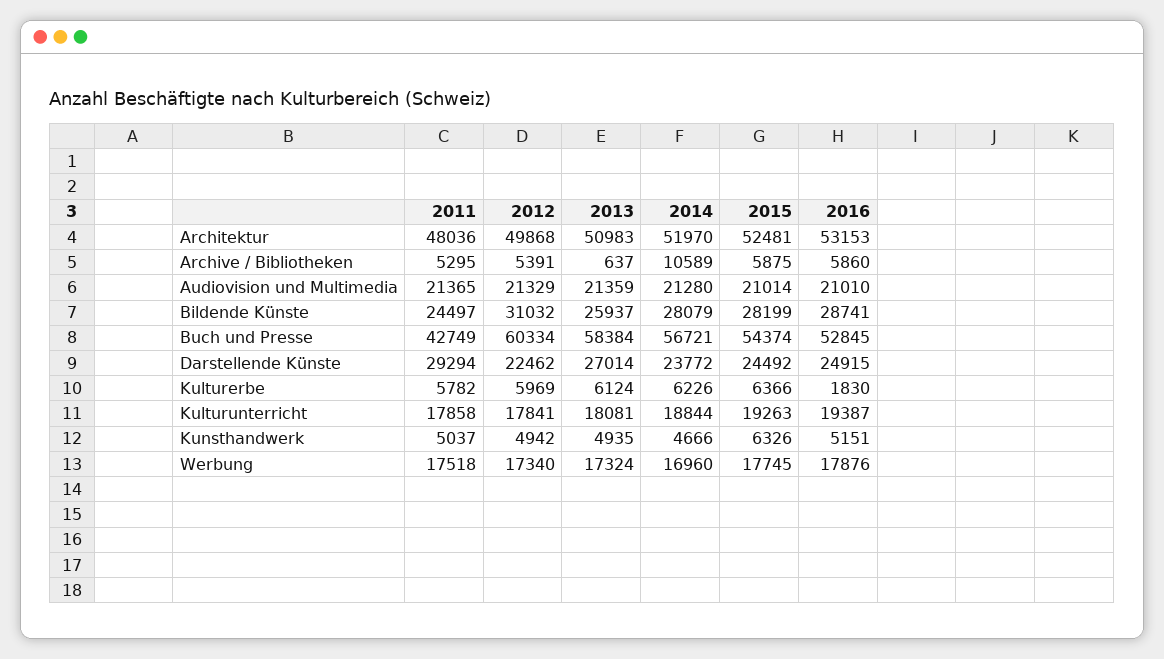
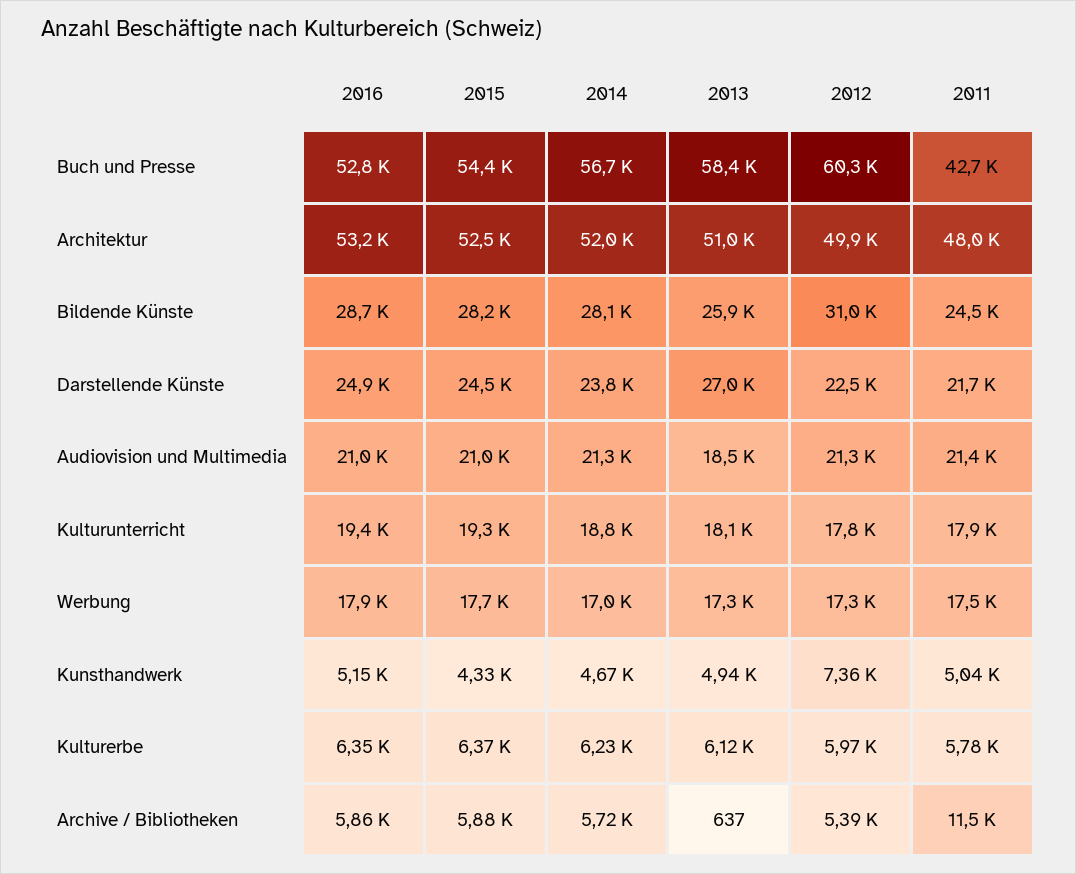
2011, Archive / Bibliotheken: 5295 -> 11500
2014, Archive / Bibliotheken: 10589 -> 5720
2013, Audiovision und Multimedia: 21359 -> 18500
2011, Darstellende Künste: 29294 -> 21700
2016, Kulturerbe: 1830 -> 6350
2012, Kunsthandwerk: 4942 -> 7360
2015, Kunsthandwerk: 6326 -> 4330

